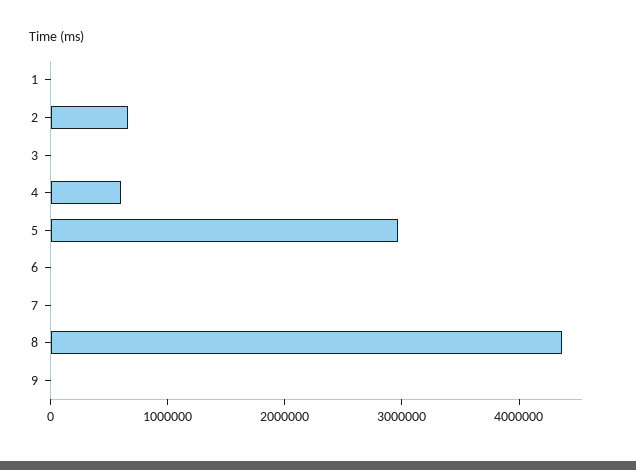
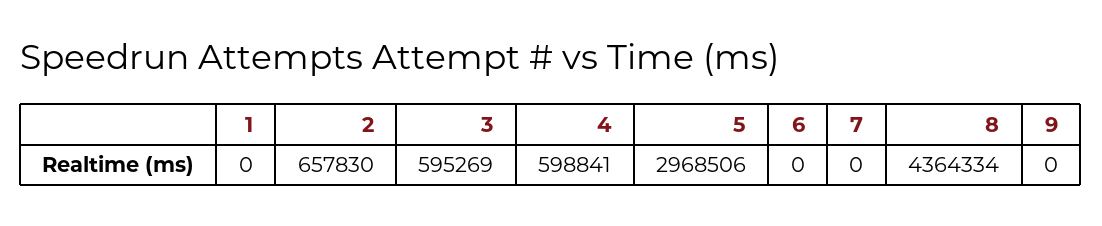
3: 0 -> 595269

